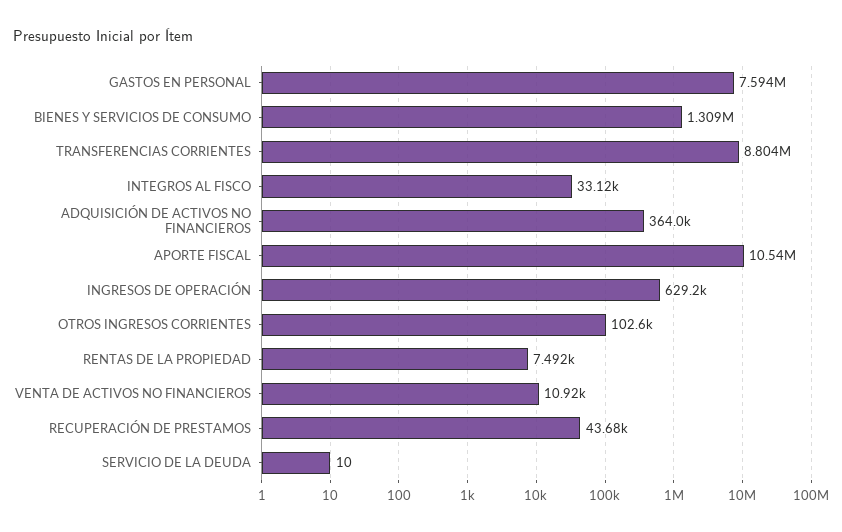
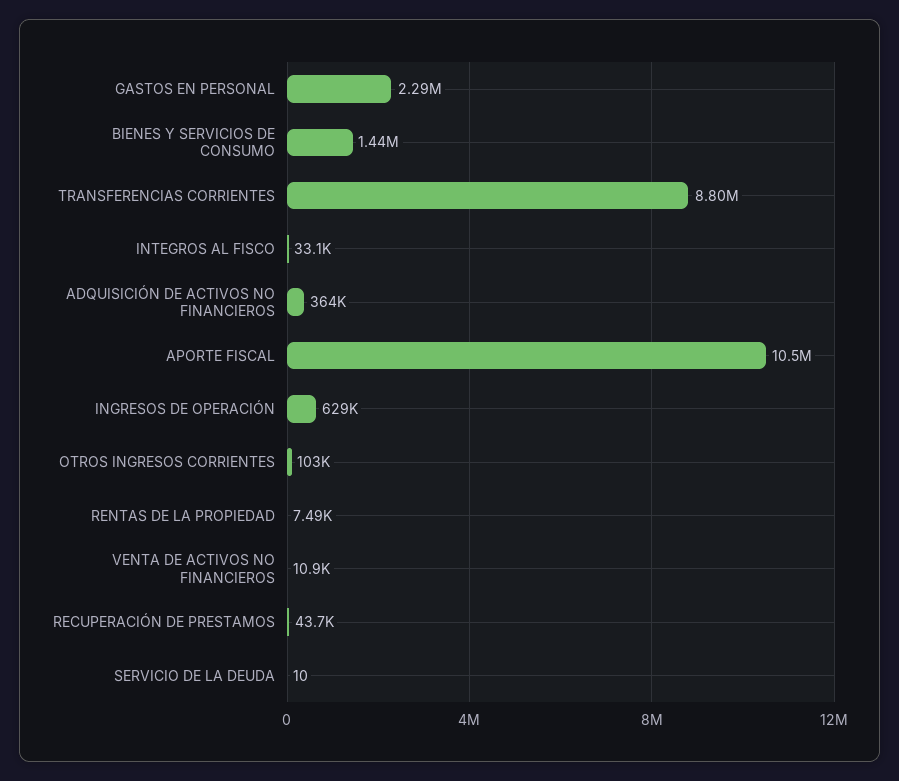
GASTOS EN PERSONAL: 7594000 -> 2290000
BIENES Y SERVICIOS DE CONSUMO: 1309000 -> 1440000

